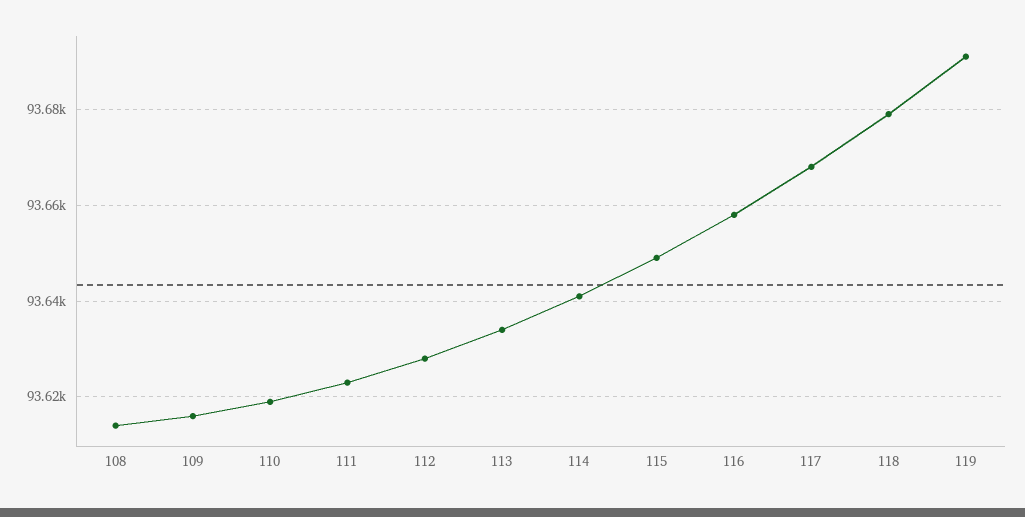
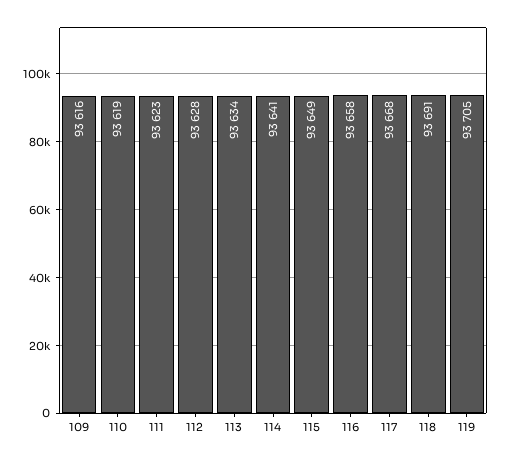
108: 93615 -> none
118: 93680 -> 93691
119: 93690 -> 93705

